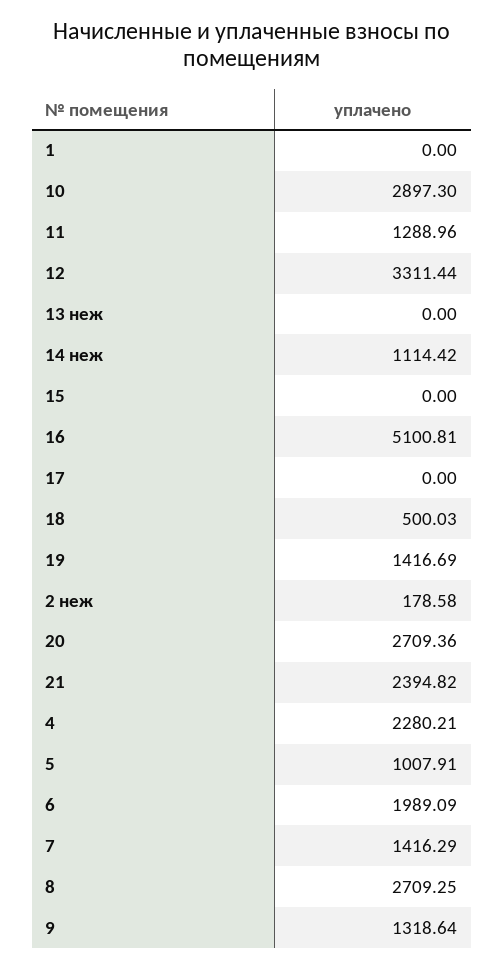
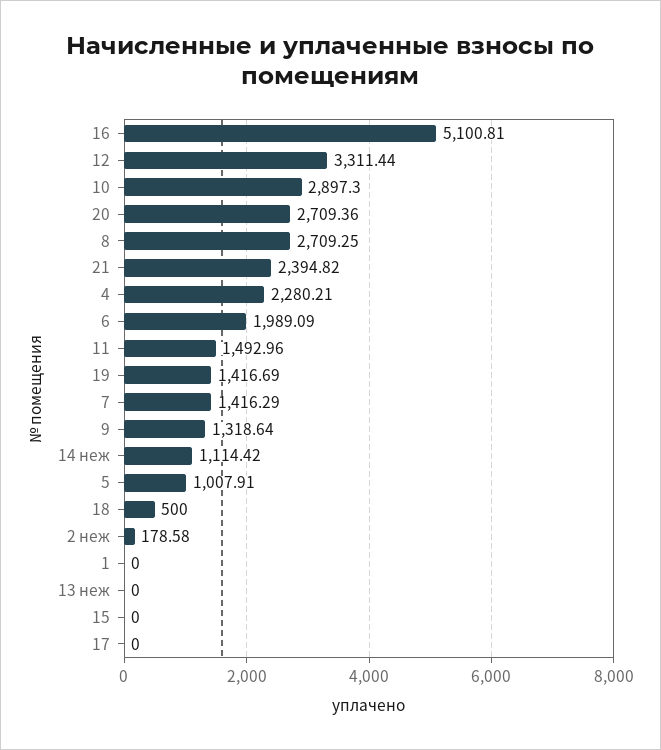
11: 1288.96 -> 1492.96
18: 500.03 -> 500

